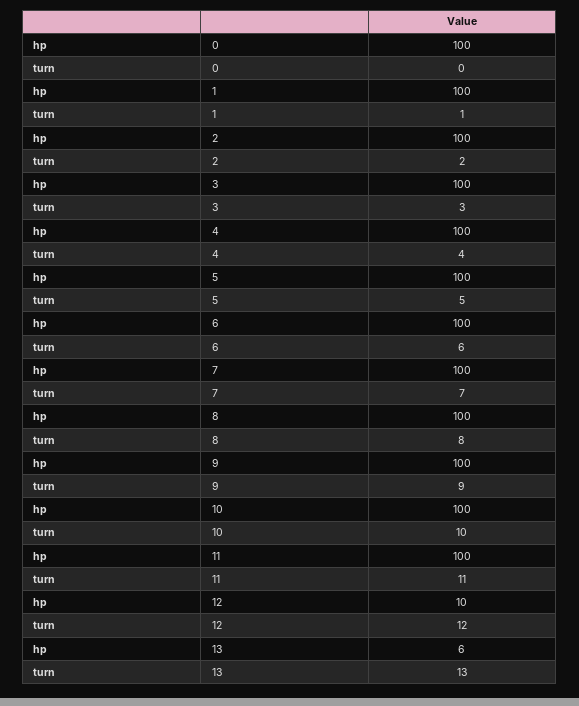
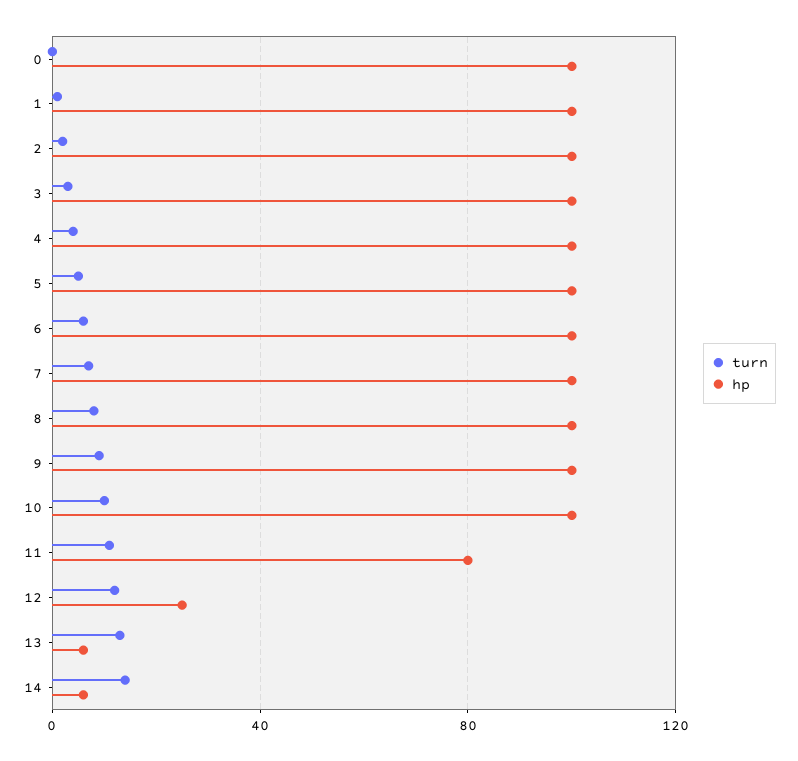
hp, 11: 100 -> 80
hp, 12: 10 -> 25
turn, 14: none -> 15
hp, 14: none -> 5

